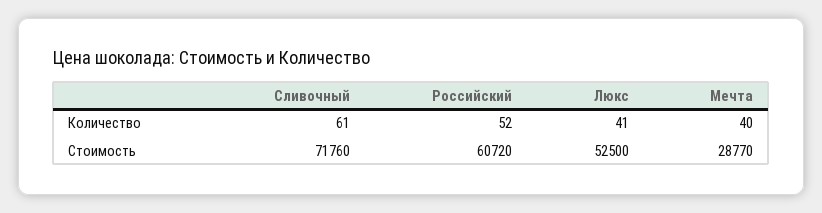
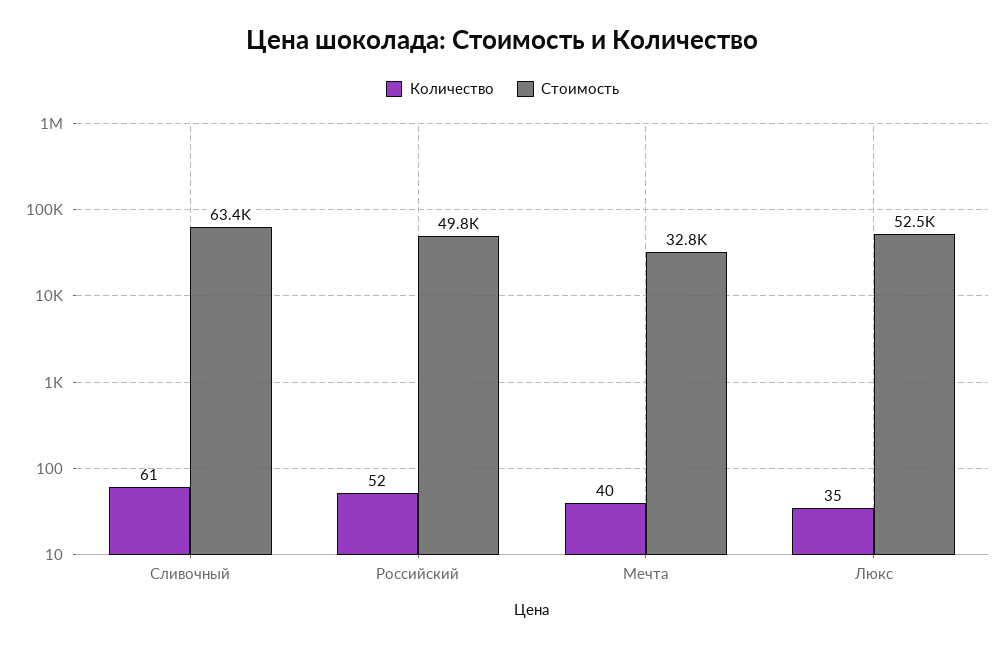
Количество, Люкс: 41 -> 35
Стоимость, Сливочный: 71760 -> 63400
Стоимость, Российский: 60720 -> 49800
Стоимость, Мечта: 28770 -> 32800

